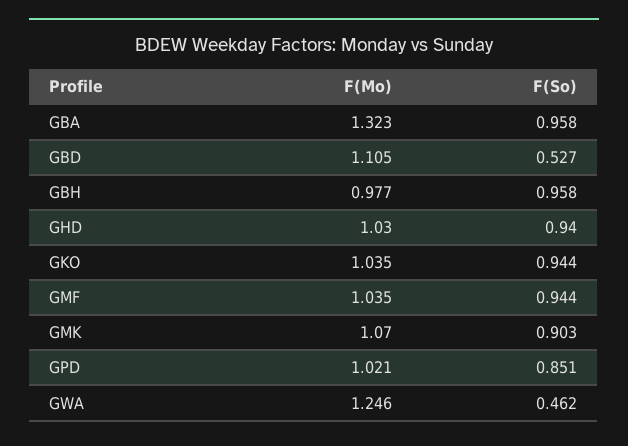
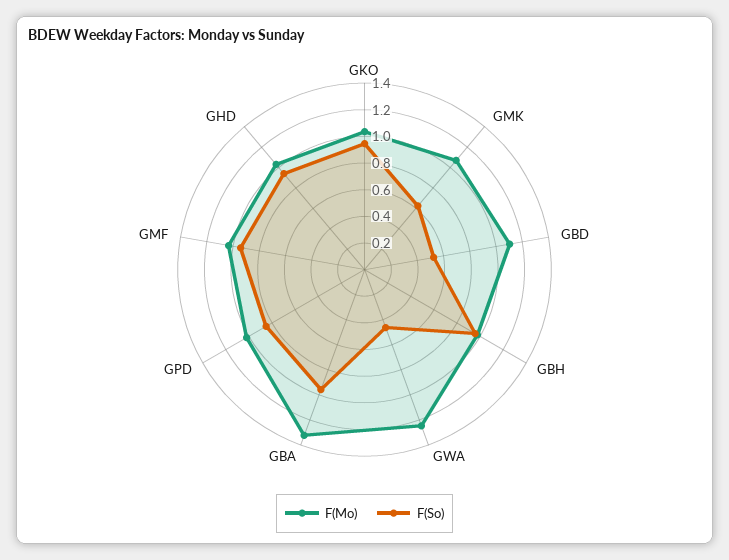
F(So), GMK: 0.903 -> 0.6

